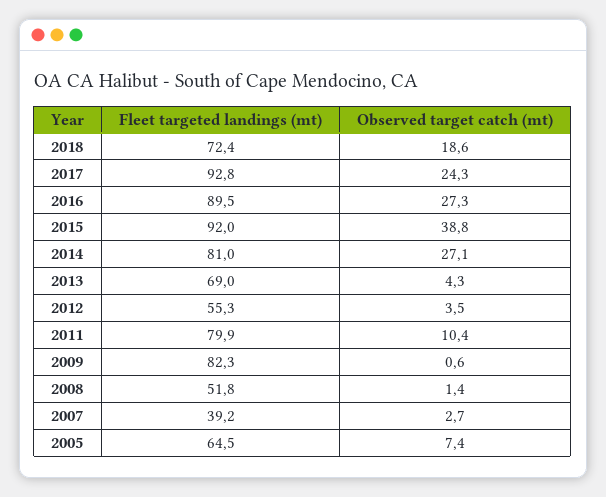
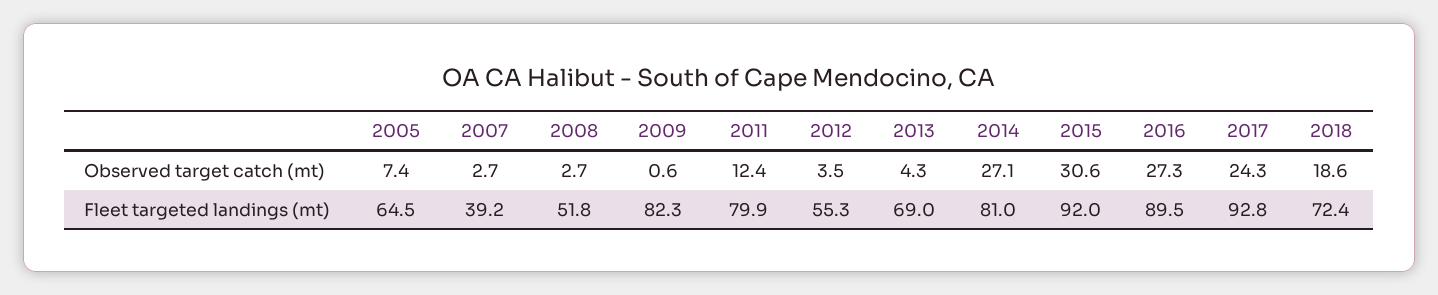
Observed target catch (mt), 2015: 38.8 -> 30.6
Observed target catch (mt), 2011: 10.4 -> 12.4
Observed target catch (mt), 2008: 1.4 -> 2.7

